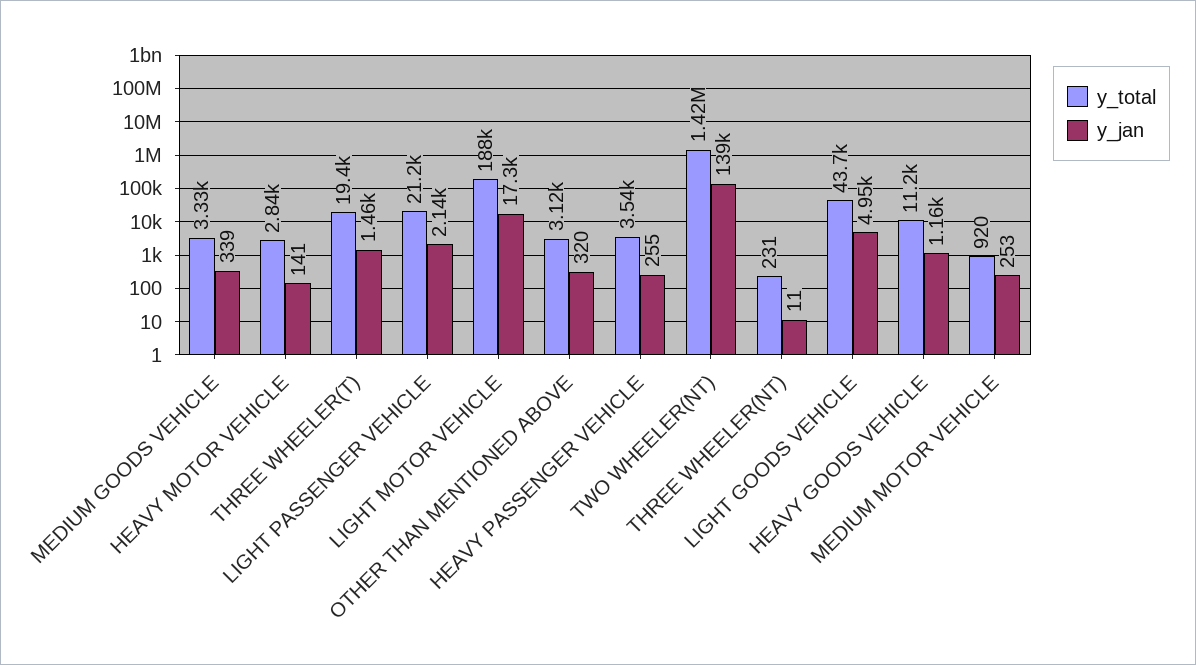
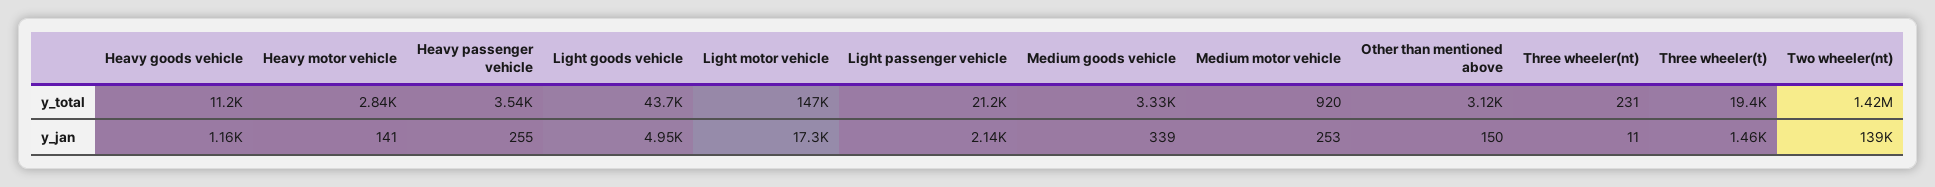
y_total, LIGHT MOTOR VEHICLE: 188000 -> 147000
y_jan, OTHER THAN MENTIONED ABOVE: 320 -> 150

